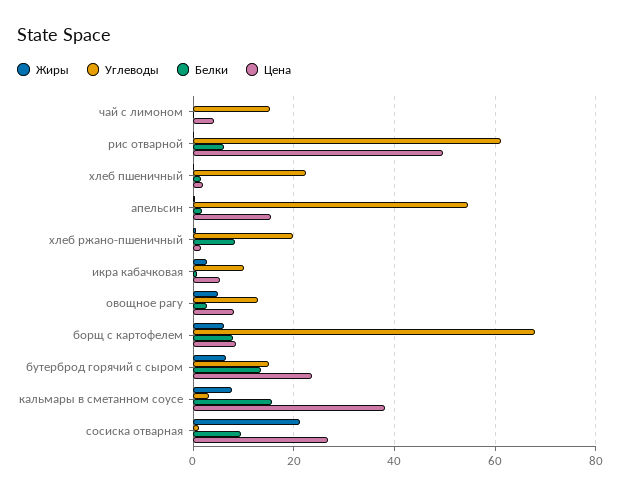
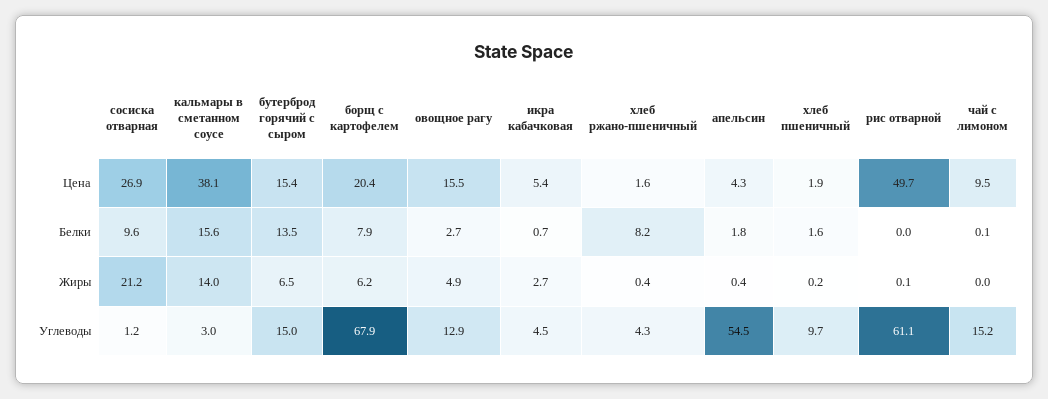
Цена, чай с лимоном: 4 -> 9.5
Белки, рис отварной: 6 -> 0
Углеводы, хлеб пшеничный: 22 -> 9.7
Цена, апельсин: 16 -> 4.3
Углеводы, хлеб ржано-пшеничный: 20 -> 4.3
Углеводы, икра кабачковая: 10 -> 4.5
Цена, овощное рагу: 8 -> 15.5
Цена, борщ с картофелем: 8 -> 20.4
Цена, бутерброд горячий с сыром: 24 -> 15.4
Жиры, кальмары в сметанном соусе: 8 -> 14

